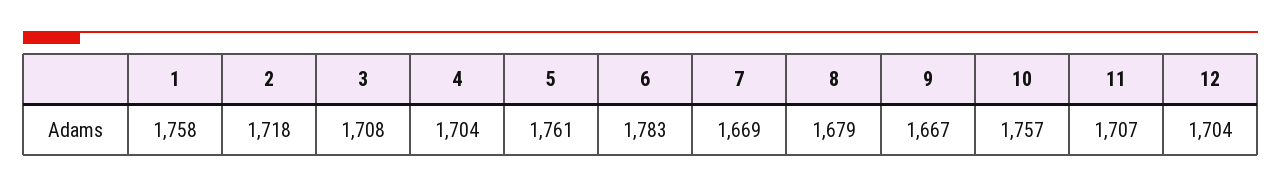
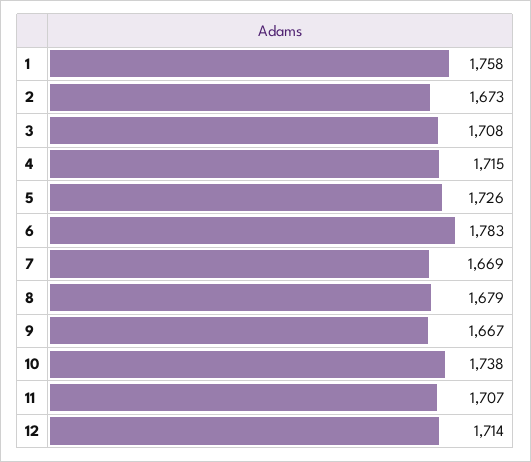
2: 1718 -> 1673
4: 1704 -> 1715
5: 1761 -> 1726
10: 1757 -> 1738
12: 1704 -> 1714

